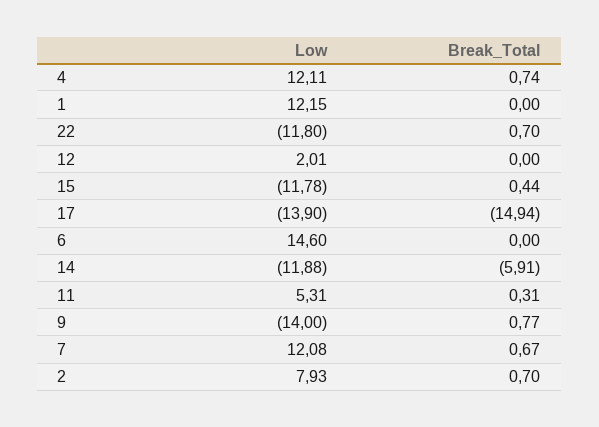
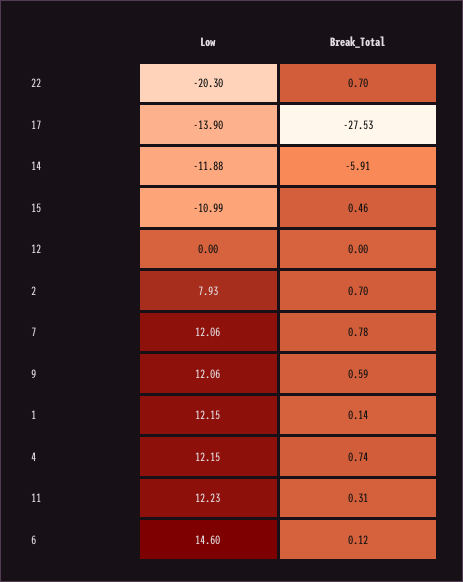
Low, 4: 12.11 -> 12.15
Break_Total, 1: 0 -> 0.14
Low, 22: -11.8 -> -20.3
Low, 12: 2.01 -> 0
Low, 15: -11.78 -> -10.99
Break_Total, 15: 0.44 -> 0.46
Break_Total, 17: -14.94 -> -27.53
Break_Total, 6: 0 -> 0.12
Low, 11: 5.31 -> 12.23
Low, 9: -14 -> 12.06
Break_Total, 9: 0.77 -> 0.59
Low, 7: 12.08 -> 12.06
Break_Total, 7: 0.67 -> 0.78

